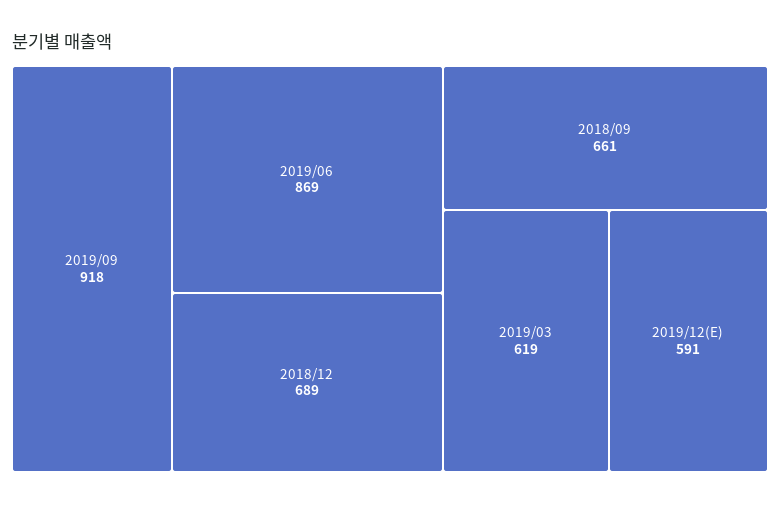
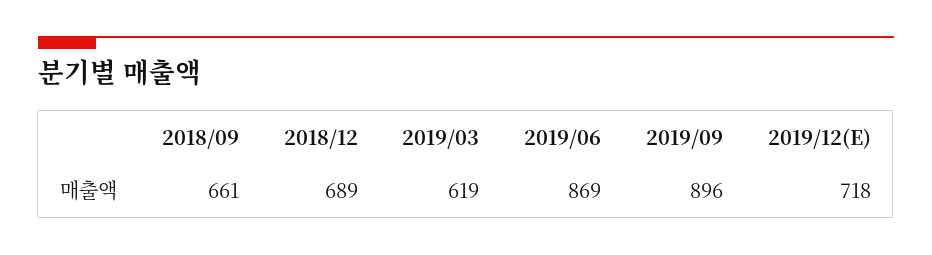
2019/09: 918 -> 896
2019/12(E): 591 -> 718

